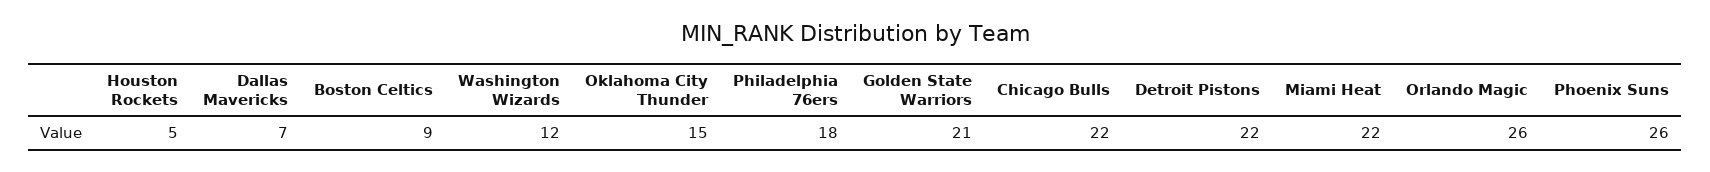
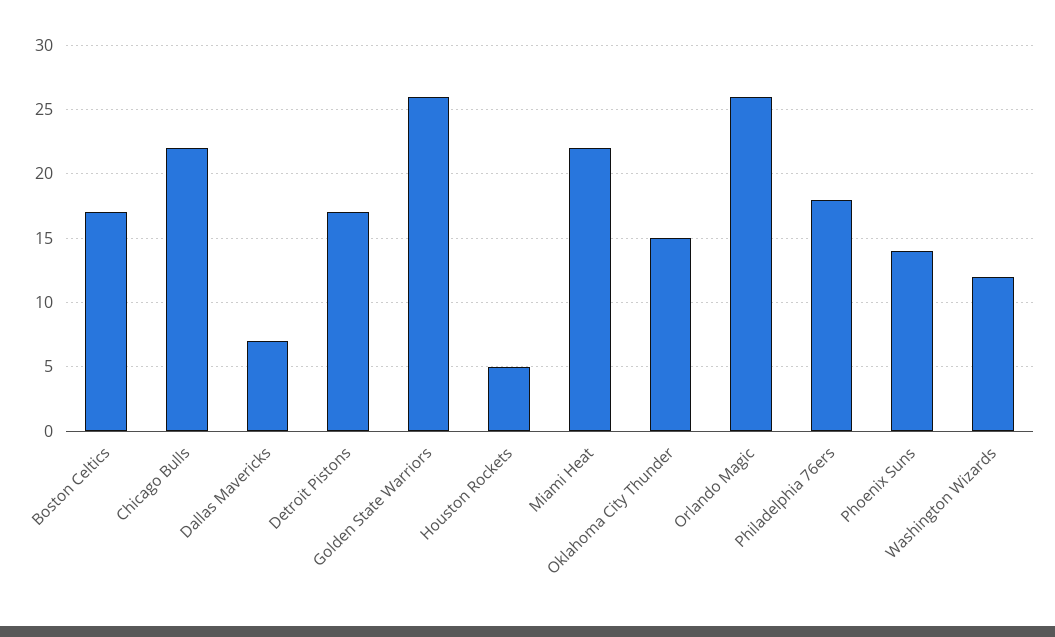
Boston Celtics: 9 -> 17
Golden State Warriors: 21 -> 26
Detroit Pistons: 22 -> 17
Phoenix Suns: 26 -> 14

